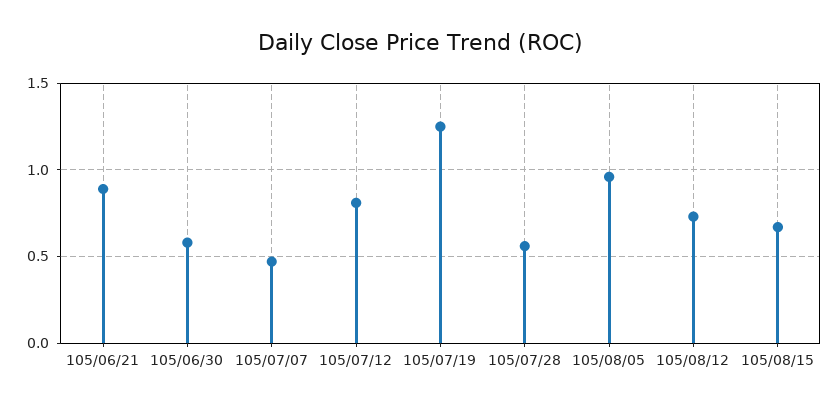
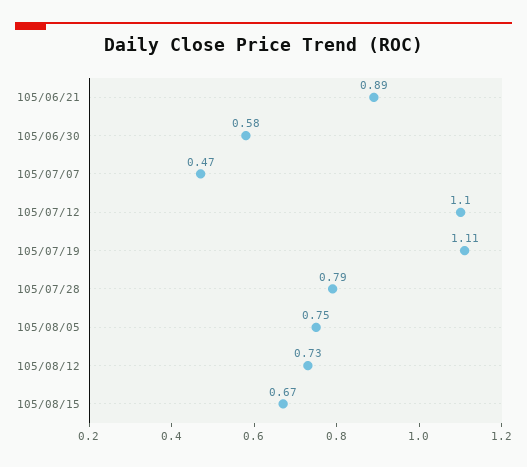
105/07/12: 0.8 -> 1.1
105/07/19: 1.25 -> 1.11
105/07/28: 0.55 -> 0.79
105/08/05: 0.95 -> 0.75

